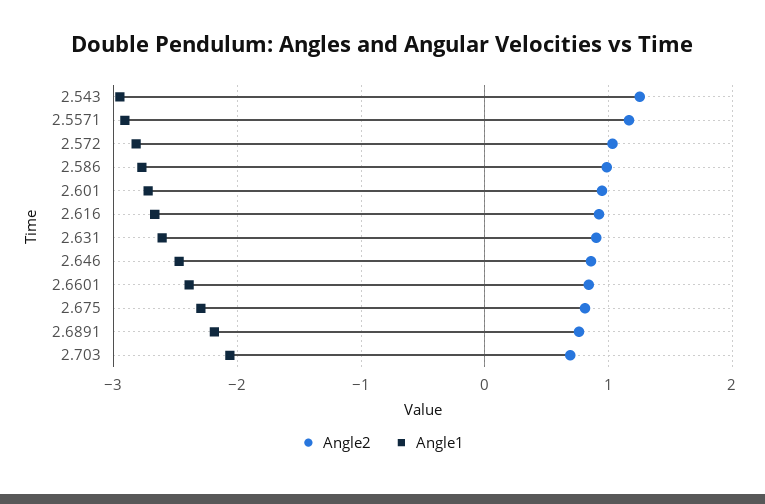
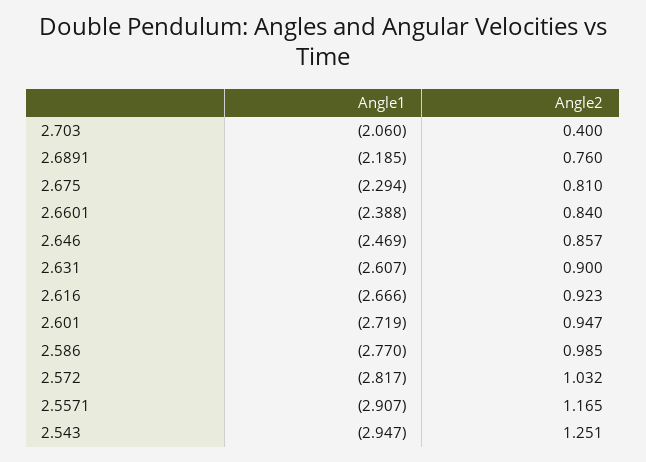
Angle2, 2.703: 0.7 -> 0.4

